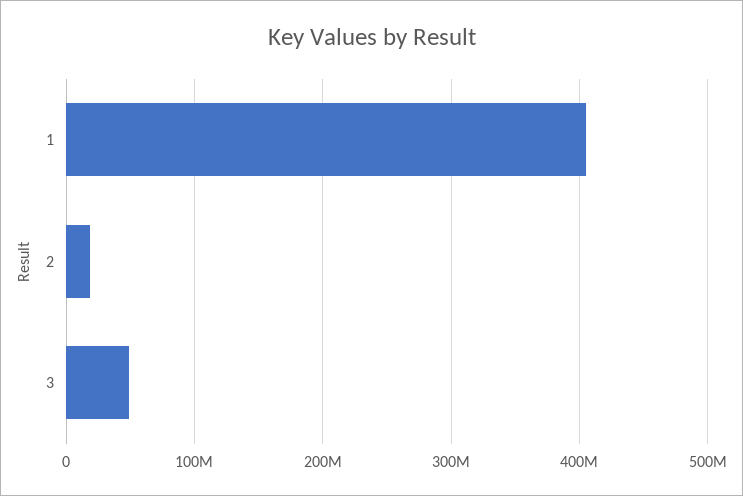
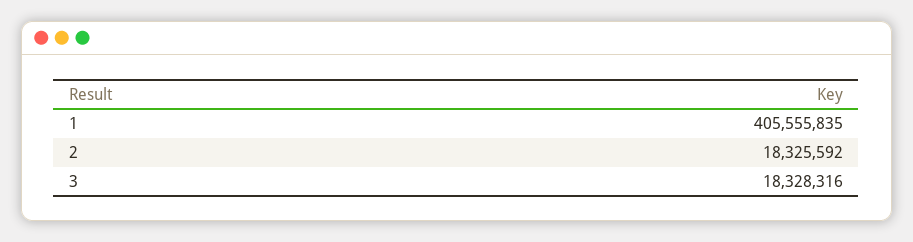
3: 50000000 -> 18328316

